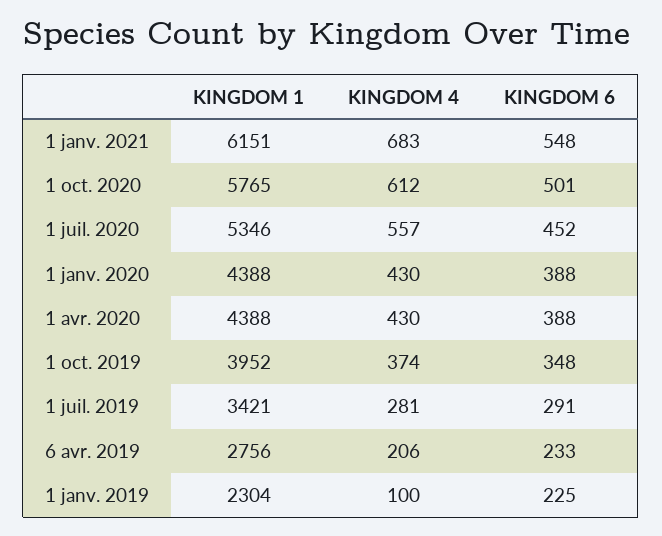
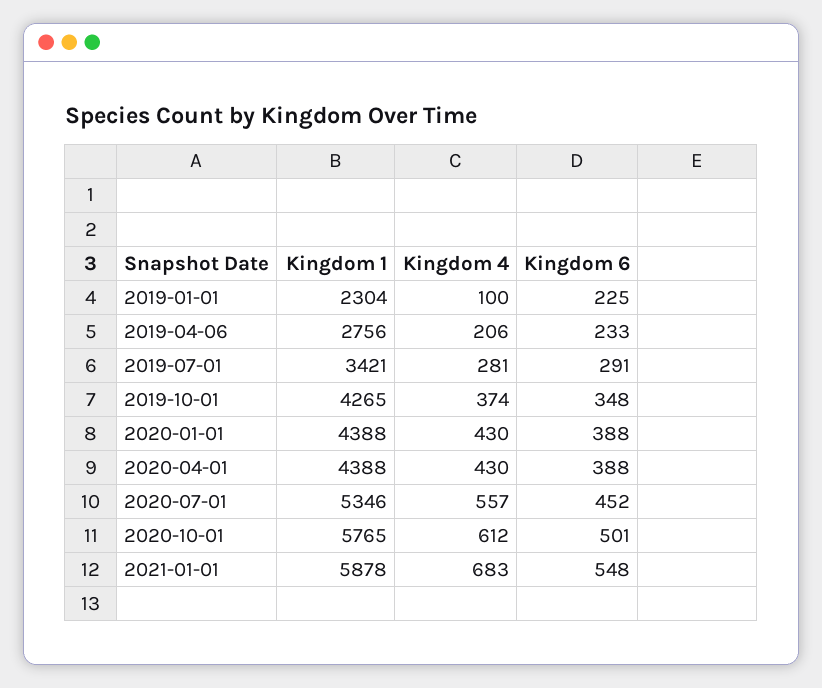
KINGDOM 1, 1 janv. 2021: 6151 -> 5878
KINGDOM 1, 1 oct. 2019: 3952 -> 4265

